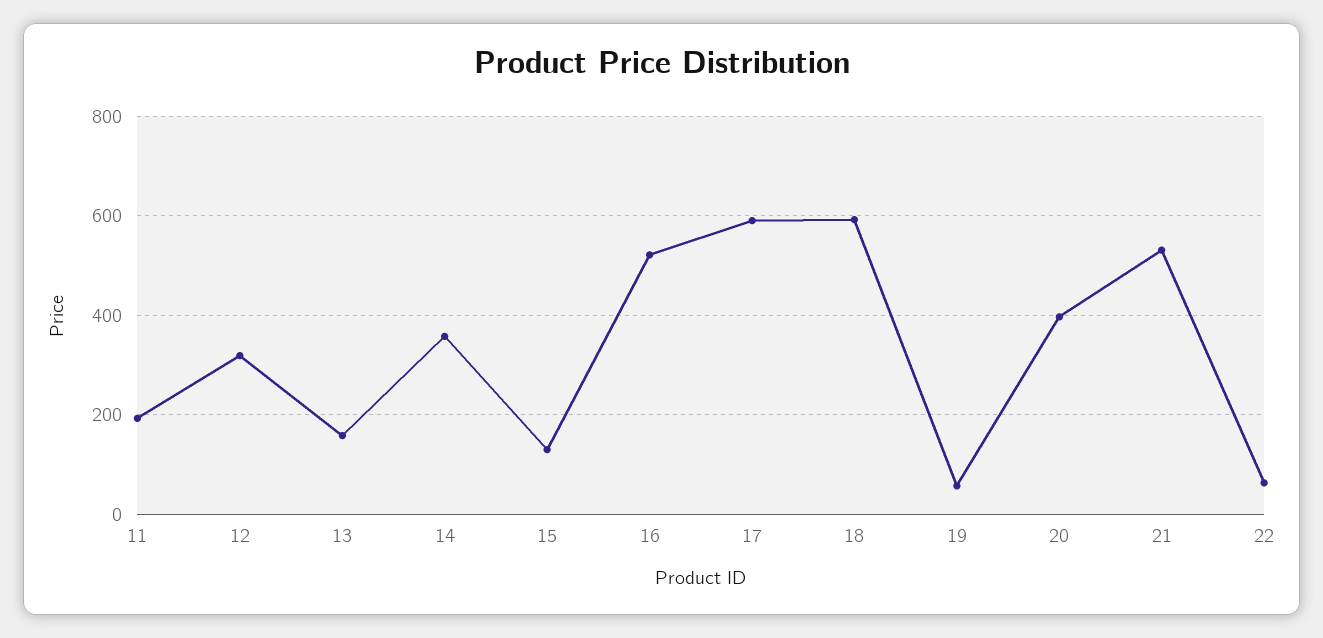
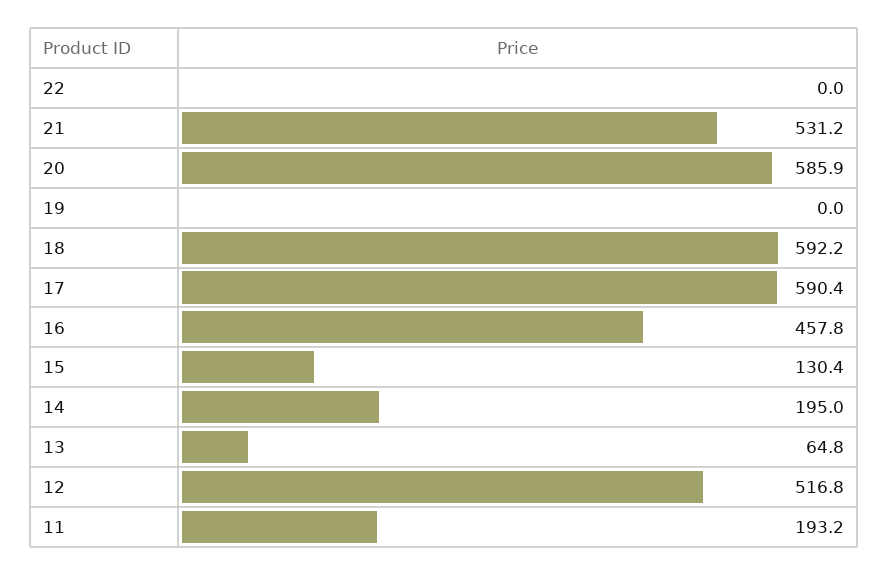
12: 320 -> 516.8
13: 160 -> 64.8
14: 360 -> 195
16: 520 -> 457.8
19: 60 -> 0
20: 400 -> 585.9
22: 60 -> 0

